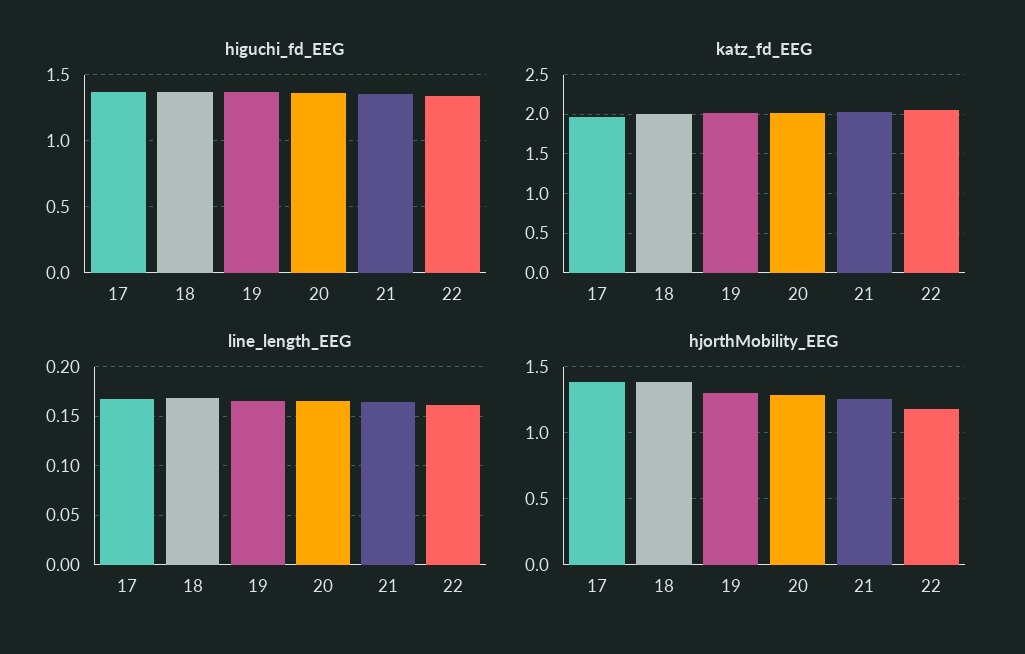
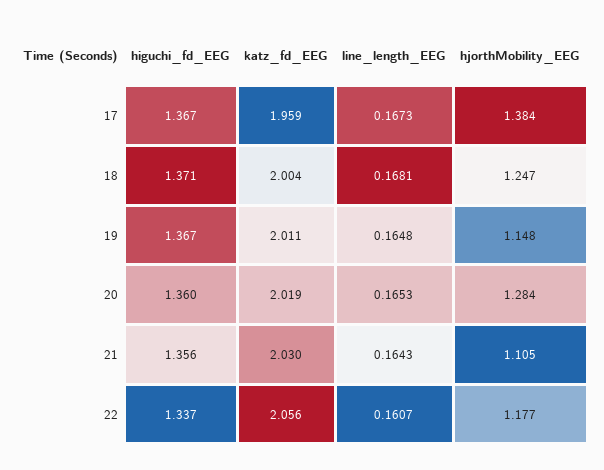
hjorthMobility_EEG, 18: 1.4 -> 1.247
hjorthMobility_EEG, 19: 1.3 -> 1.148
hjorthMobility_EEG, 21: 1.25 -> 1.105

